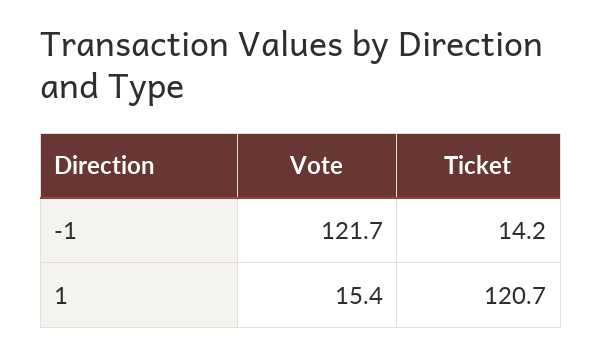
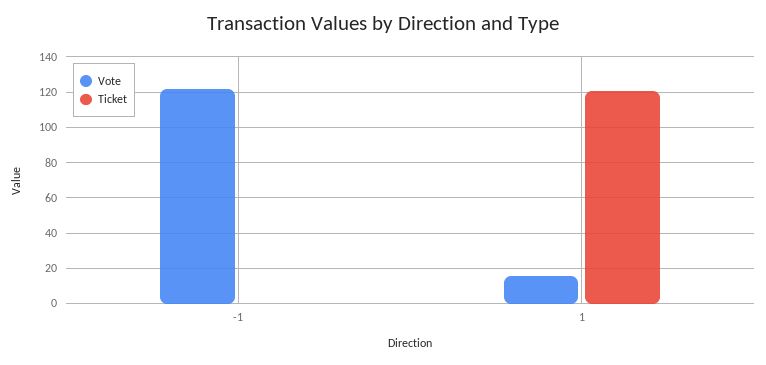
Ticket, -1: 14.2 -> 0

